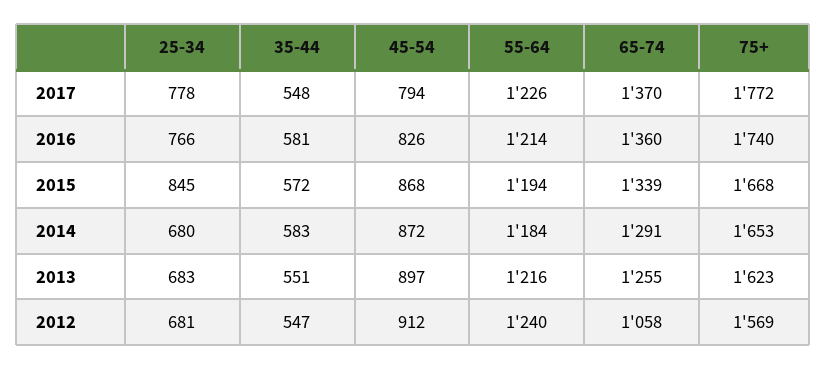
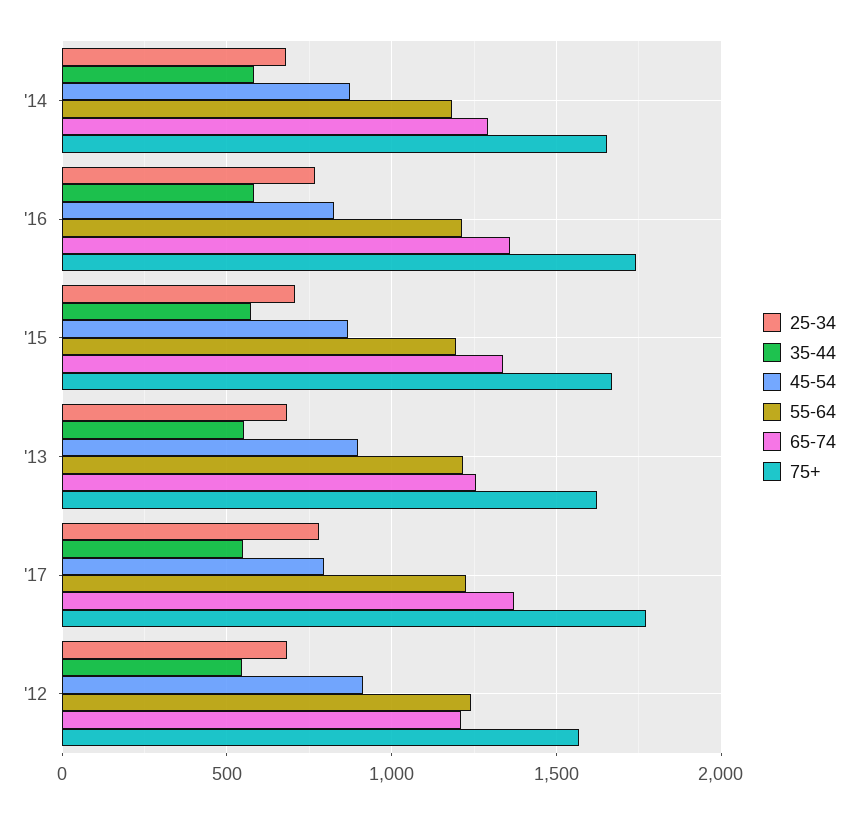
25-34, 2015: 845 -> 700
65-74, 2012: 1058 -> 1200

